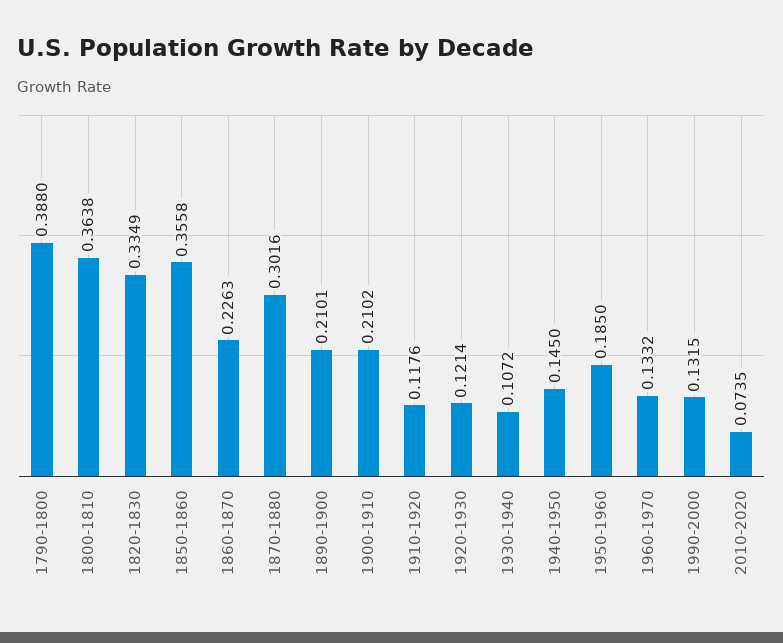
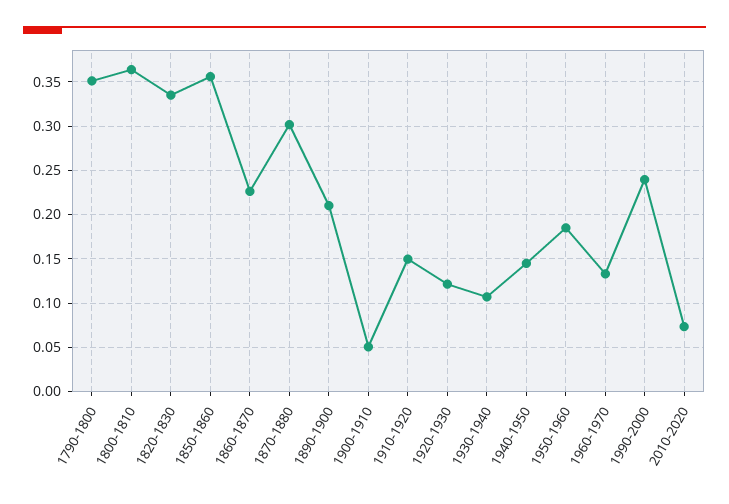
1790-1800: 0.388 -> 0.35
1900-1910: 0.2102 -> 0.05
1910-1920: 0.1176 -> 0.15
1990-2000: 0.1315 -> 0.24

